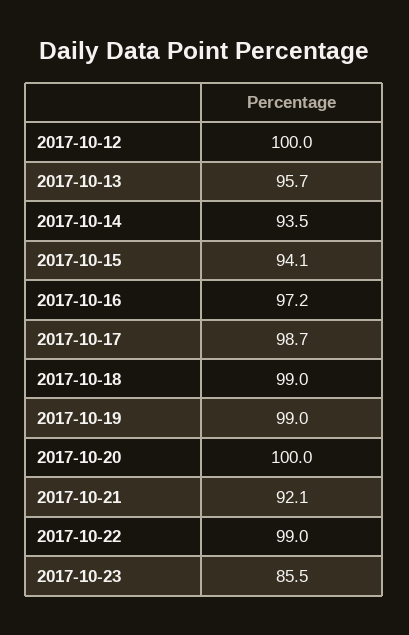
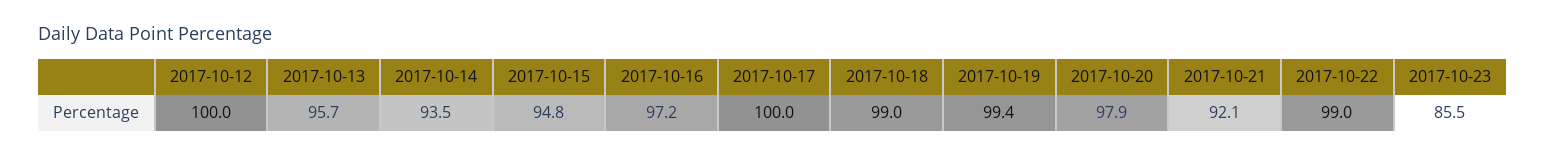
2017-10-15: 94.1 -> 94.8
2017-10-17: 98.7 -> 100
2017-10-19: 99 -> 99.4
2017-10-20: 100 -> 97.9

